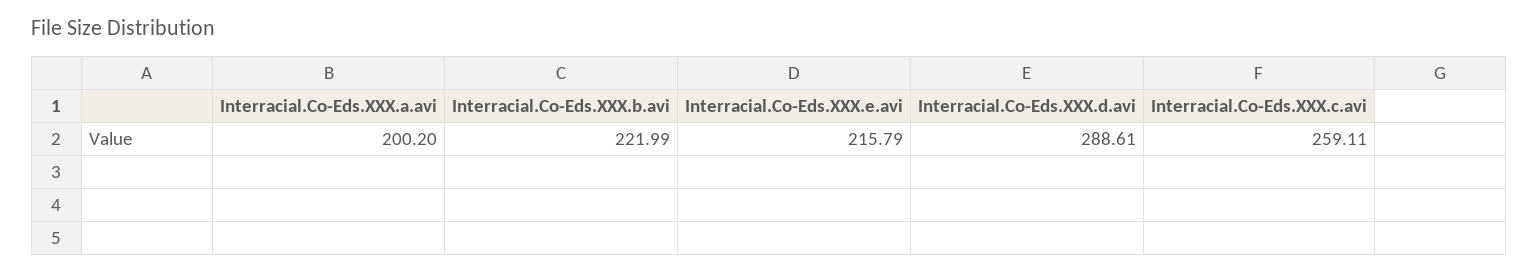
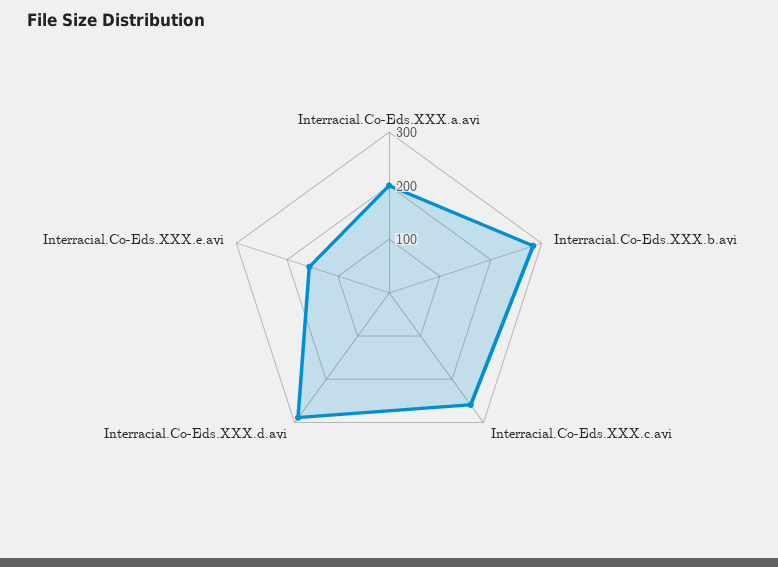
Interracial.Co-Eds.XXX.b.avi: 221.99 -> 280
Interracial.Co-Eds.XXX.e.avi: 215.79 -> 160

